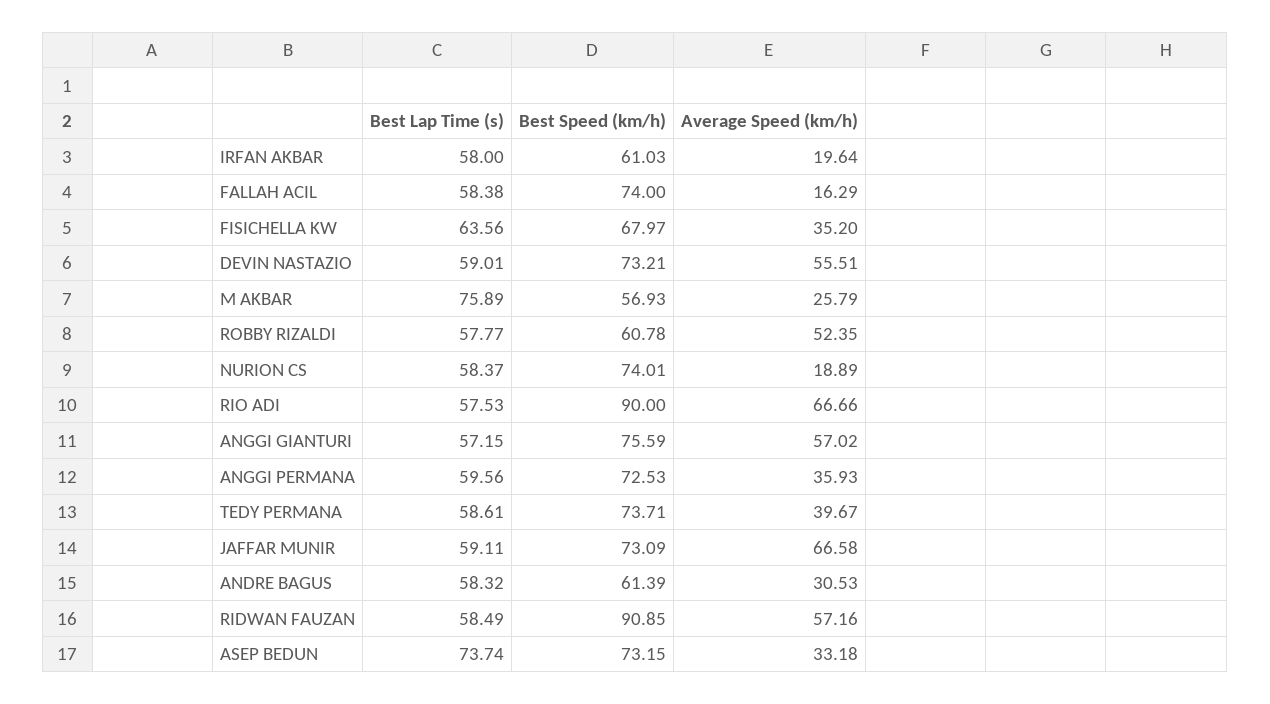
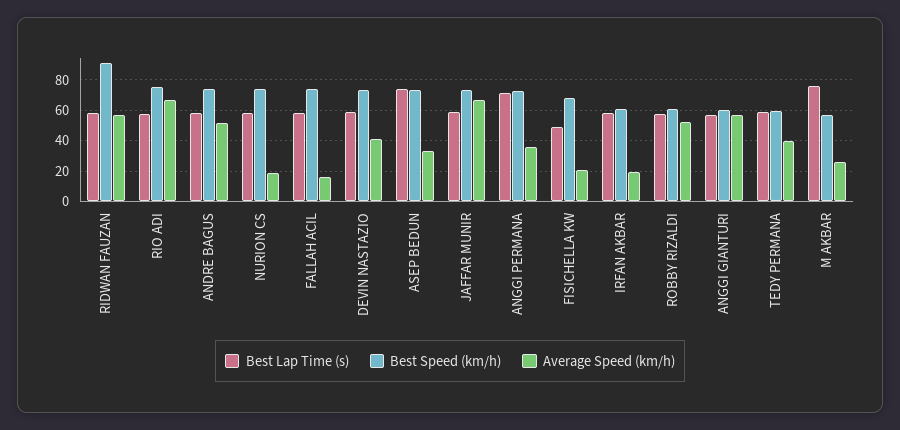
Best Lap Time (s), FISICHELLA KW: 63.56 -> 50
Average Speed (km/h), FISICHELLA KW: 35.2 -> 20
Average Speed (km/h), DEVIN NASTAZIO: 55.51 -> 40
Best Speed (km/h), RIO ADI: 90 -> 75
Best Speed (km/h), ANGGI GIANTURI: 75.59 -> 60
Best Lap Time (s), ANGGI PERMANA: 59.56 -> 70
Best Speed (km/h), TEDY PERMANA: 73.71 -> 60
Best Speed (km/h), ANDRE BAGUS: 61.39 -> 75
Average Speed (km/h), ANDRE BAGUS: 30.53 -> 50

